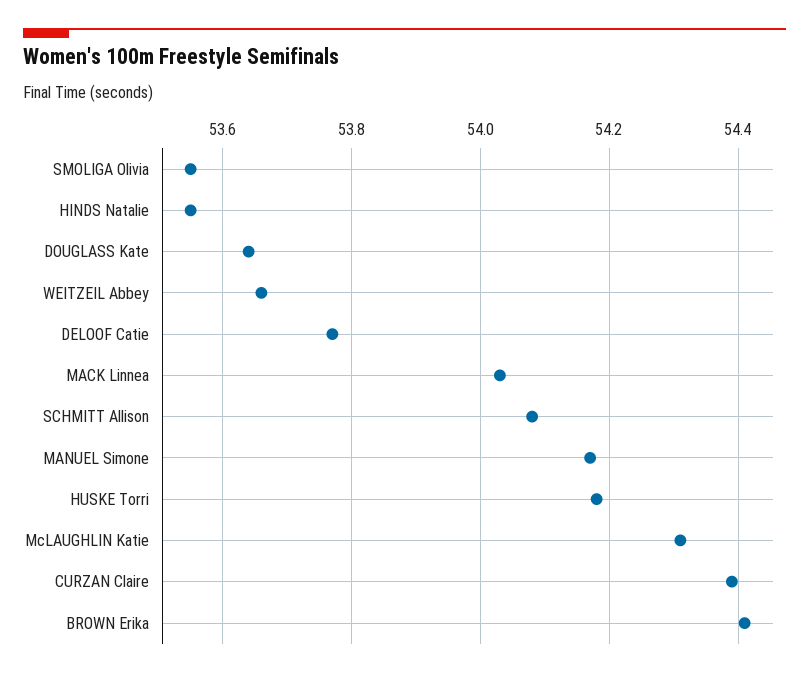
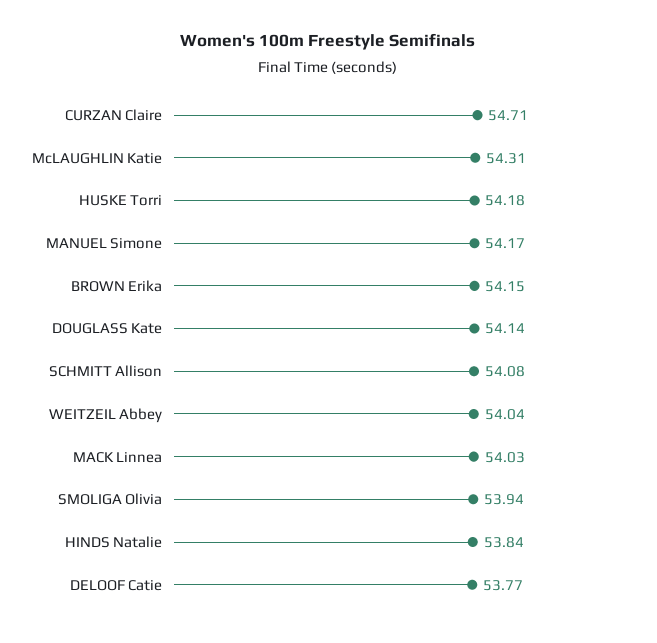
SMOLIGA Olivia: 53.55 -> 53.94
HINDS Natalie: 53.55 -> 53.84
DOUGLASS Kate: 53.65 -> 54.14
WEITZEIL Abbey: 53.65 -> 54.04
CURZAN Claire: 54.4 -> 54.71
BROWN Erika: 54.4 -> 54.15

